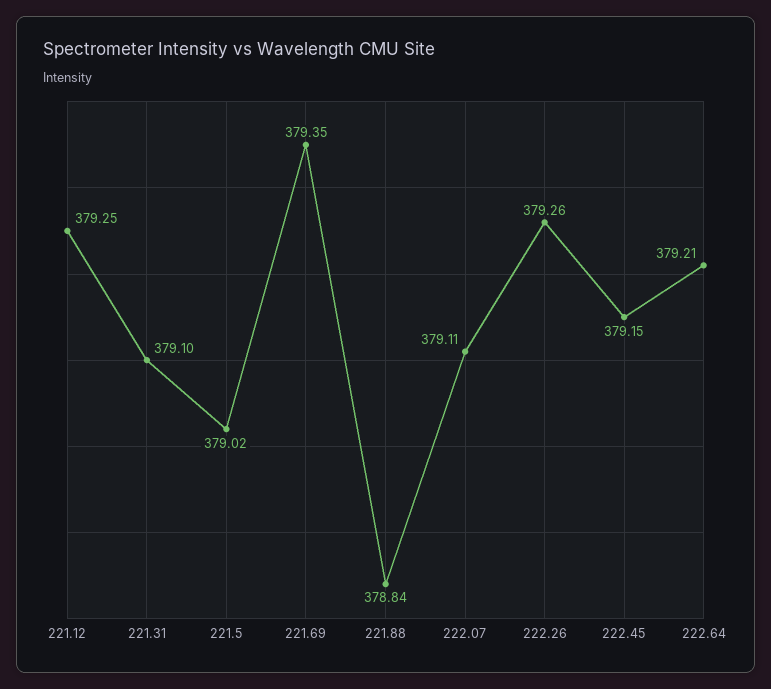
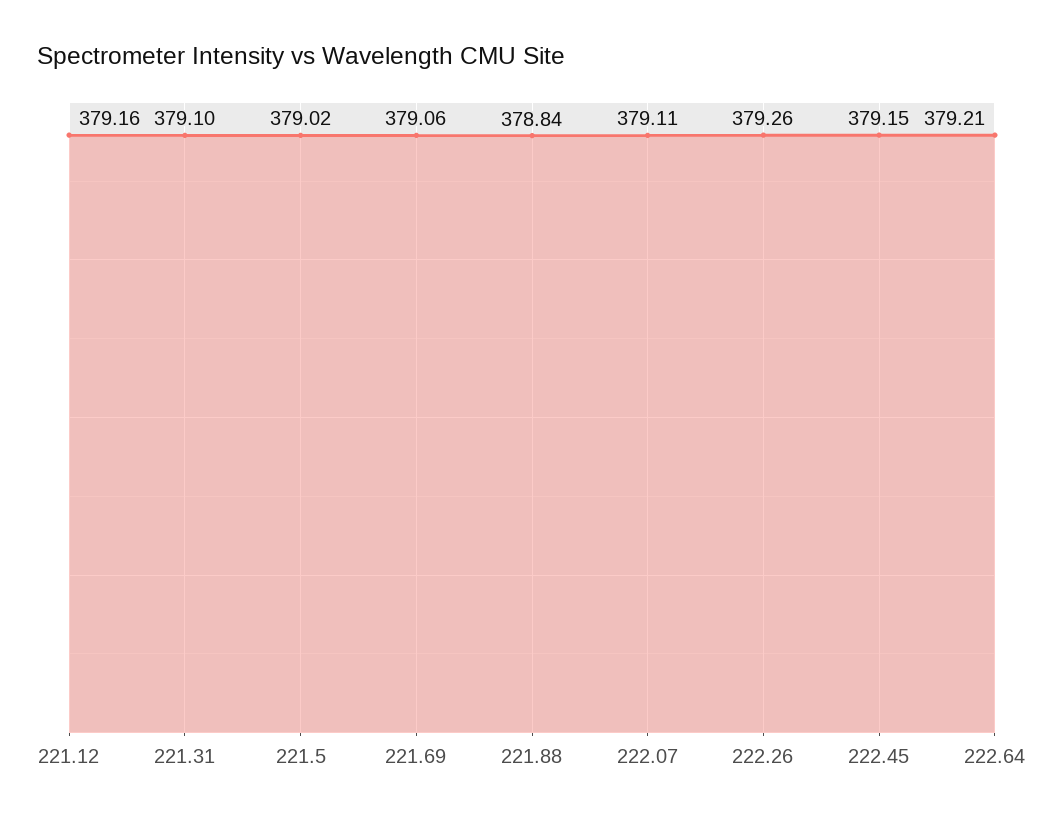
221.12: 379.25 -> 379.16
221.69: 379.35 -> 379.06

